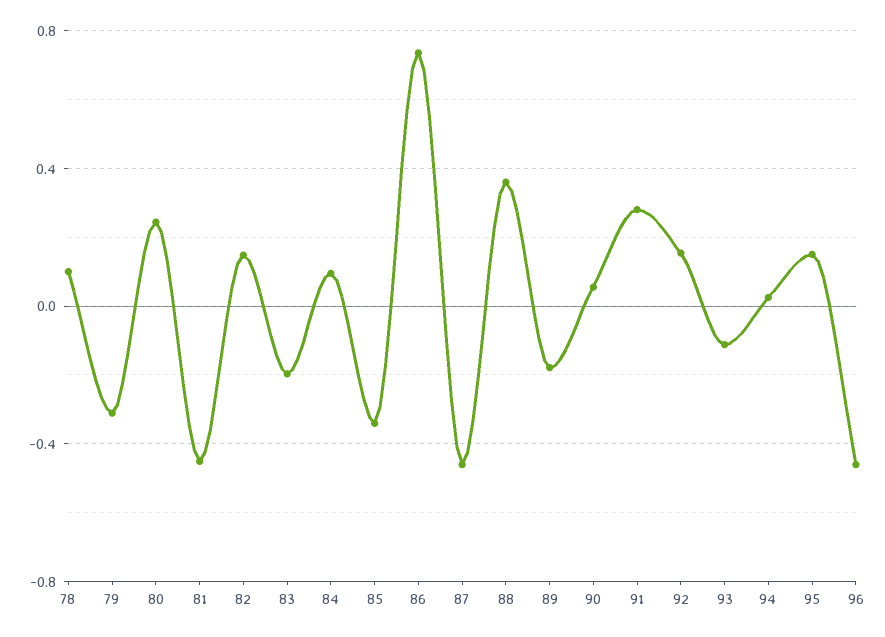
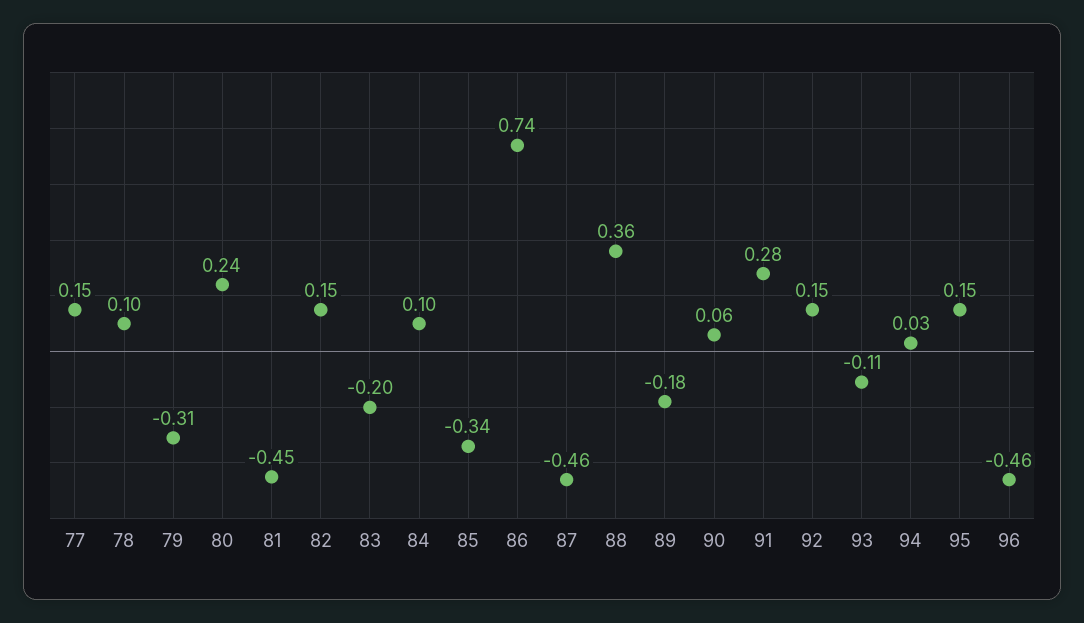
77: none -> 0.15

